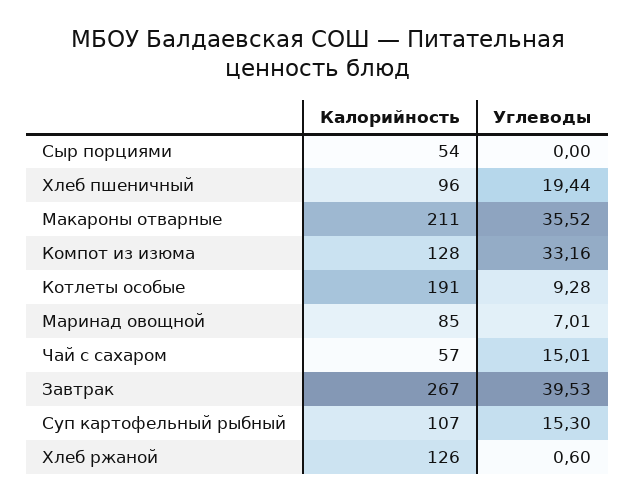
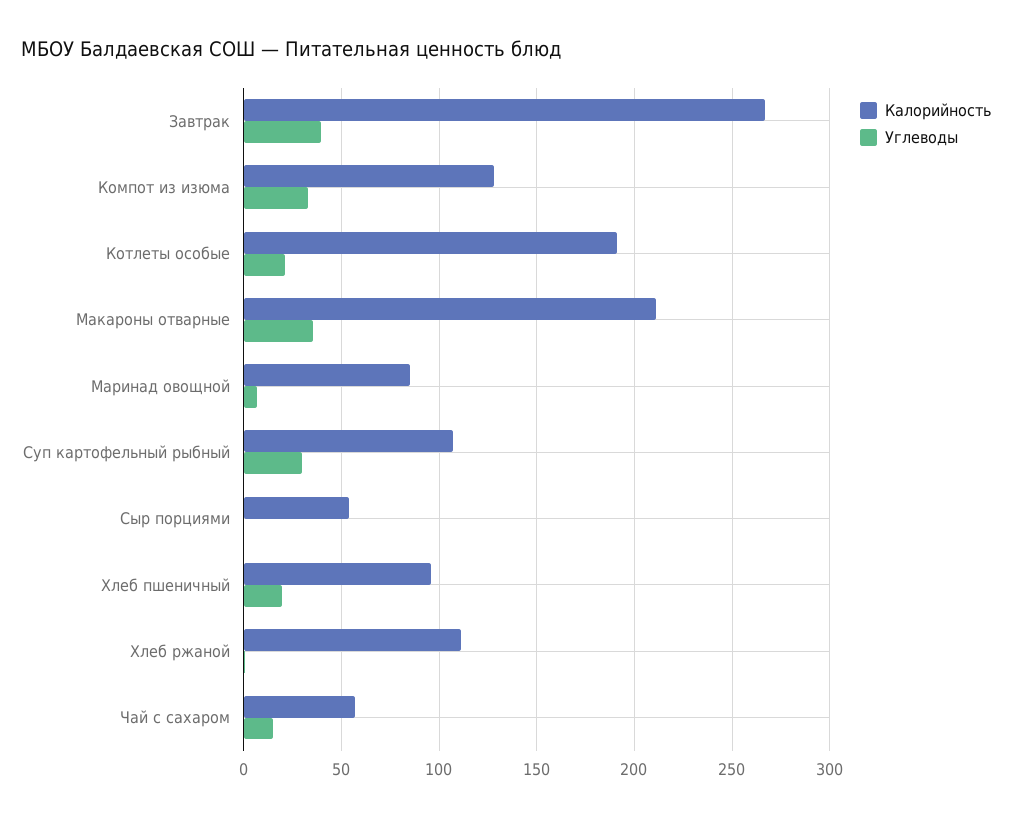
Углеводы, Котлеты особые: 9.28 -> 20
Углеводы, Суп картофельный рыбный: 15.3 -> 30
Калорийность, Хлеб ржаной: 126 -> 110

